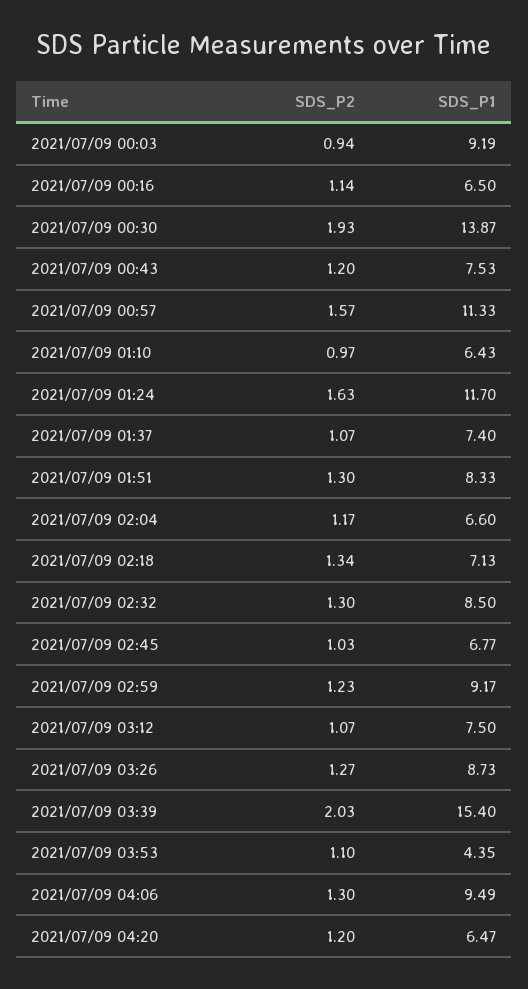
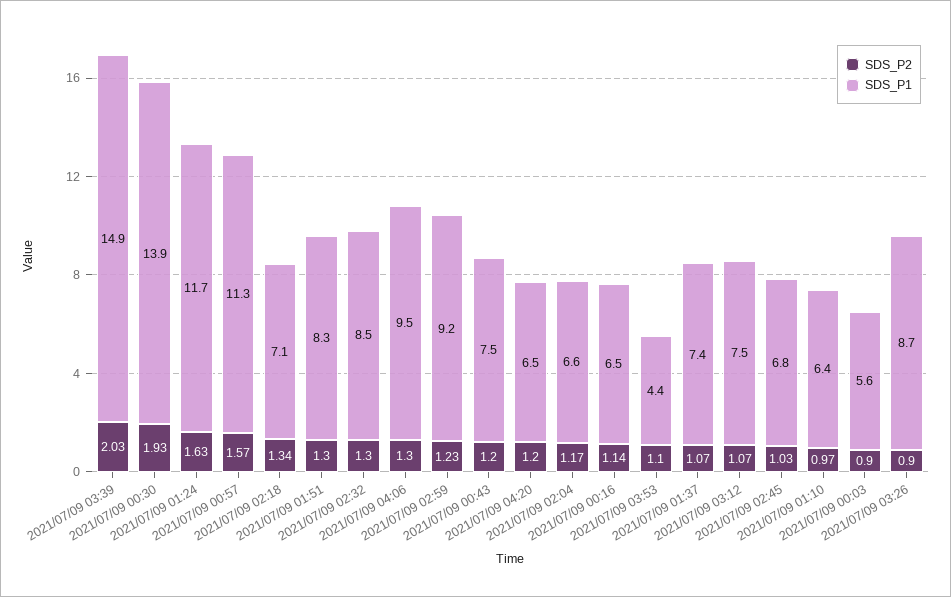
SDS_P2, 2021/07/09 00:03: 0.94 -> 0.9
SDS_P1, 2021/07/09 00:03: 9.19 -> 5.6
SDS_P2, 2021/07/09 03:26: 1.27 -> 0.9
SDS_P1, 2021/07/09 03:39: 15.4 -> 14.9

